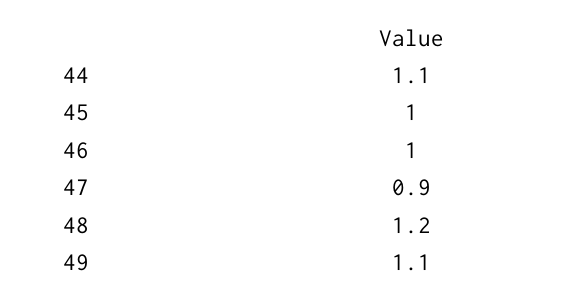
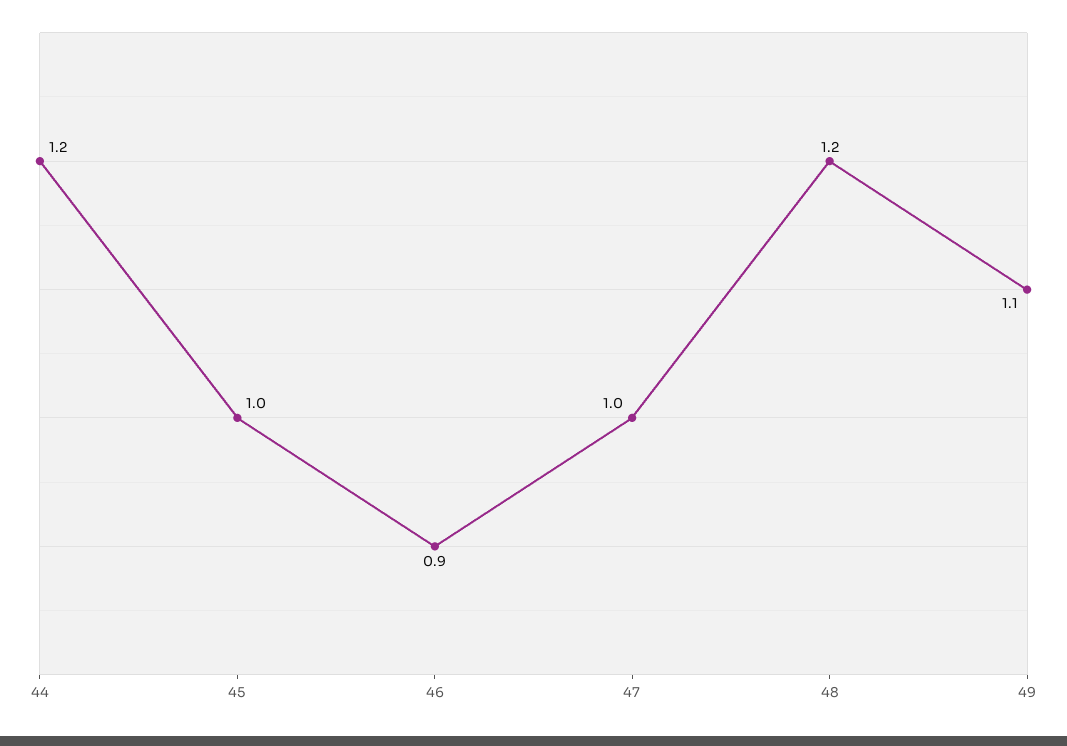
44: 1.1 -> 1.2
46: 1 -> 0.9
47: 0.9 -> 1

